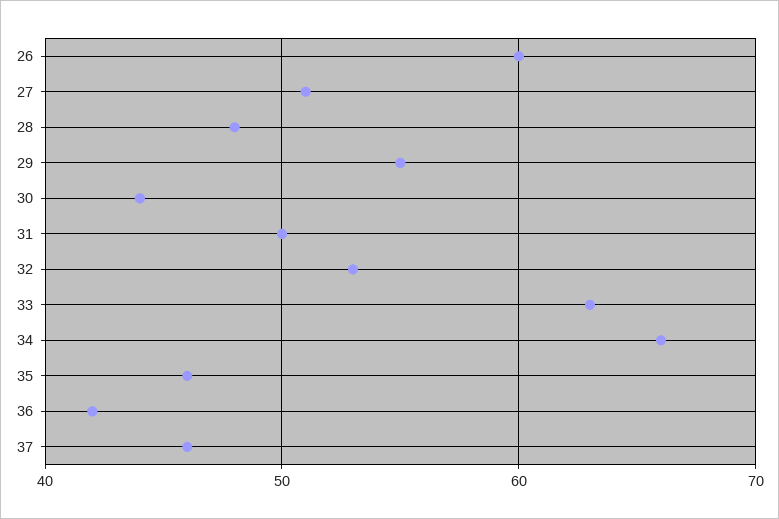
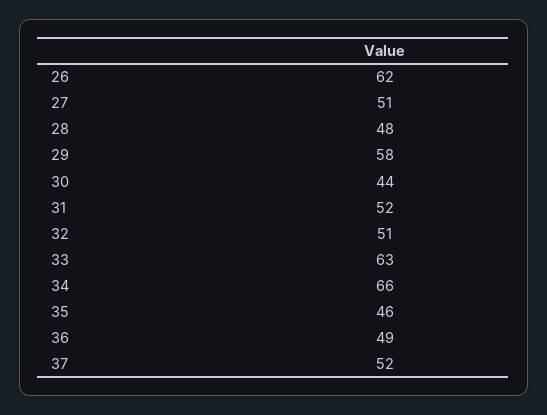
26: 60 -> 62
29: 55 -> 58
31: 50 -> 52
32: 53 -> 51
36: 42 -> 49
37: 46 -> 52

